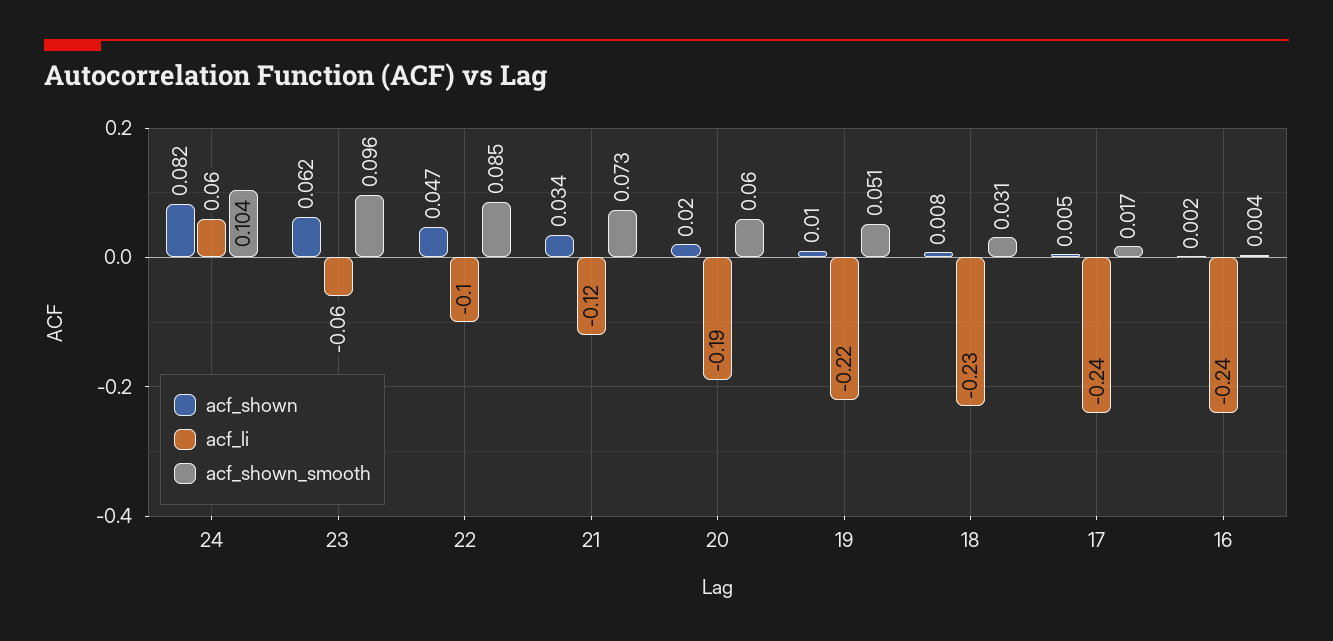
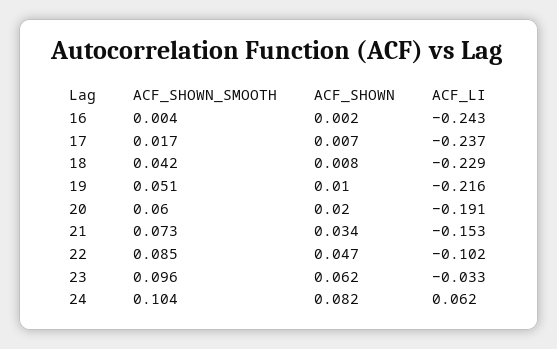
acf_li, 23: -0.06 -> -0.033
acf_li, 21: -0.12 -> -0.153
acf_shown_smooth, 18: 0.031 -> 0.042
acf_shown, 17: 0.005 -> 0.007

